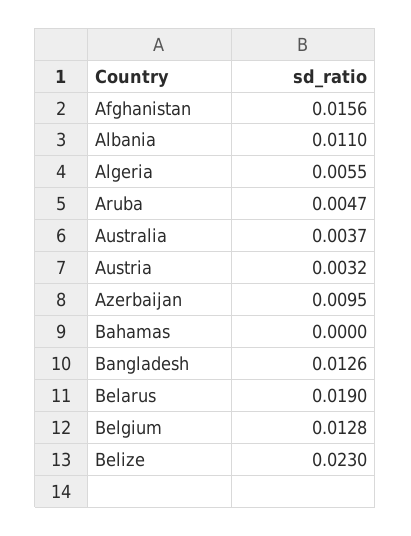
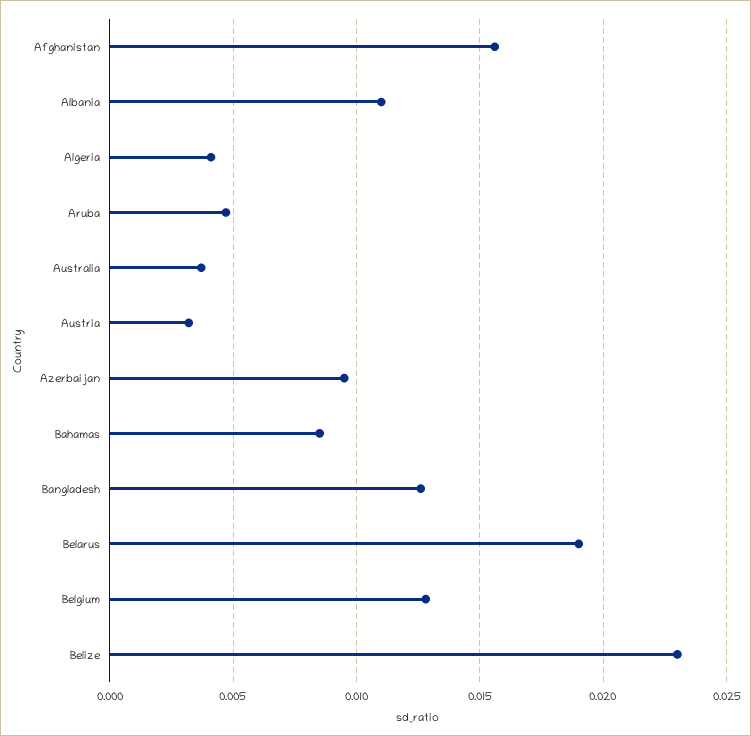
Algeria: 0.0055 -> 0.004
Bahamas: 0 -> 0.0085

